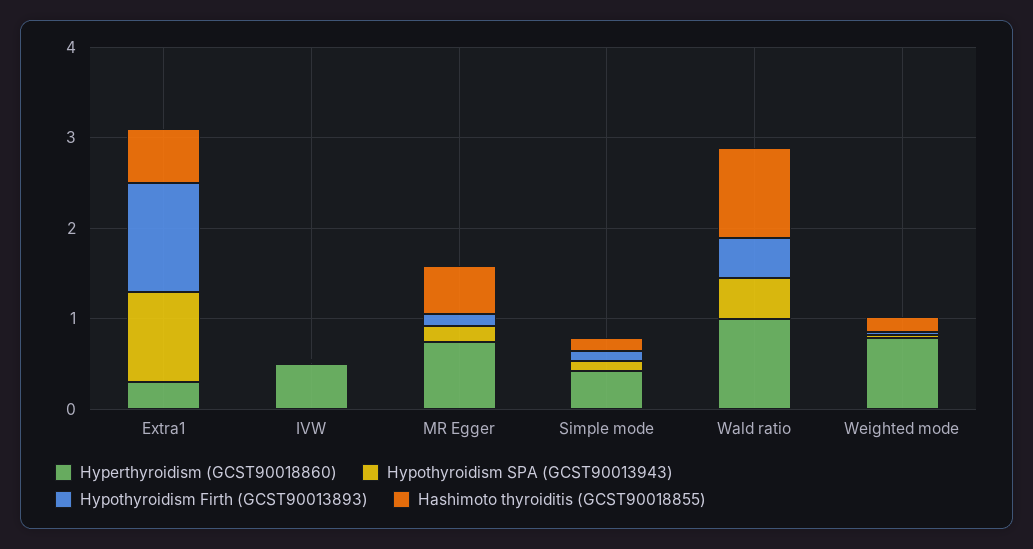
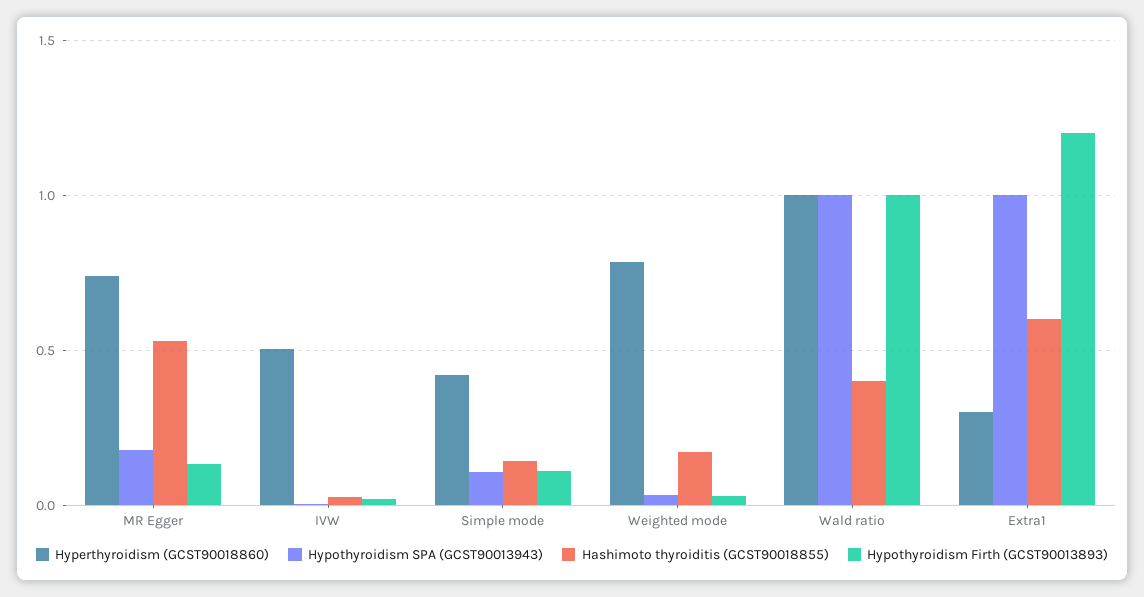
Hypothyroidism SPA (GCST90013943), Wald ratio: 0.4 -> 1
Hypothyroidism Firth (GCST90013893), Wald ratio: 0.4 -> 1
Hashimoto thyroiditis (GCST90018855), Wald ratio: 1 -> 0.4

